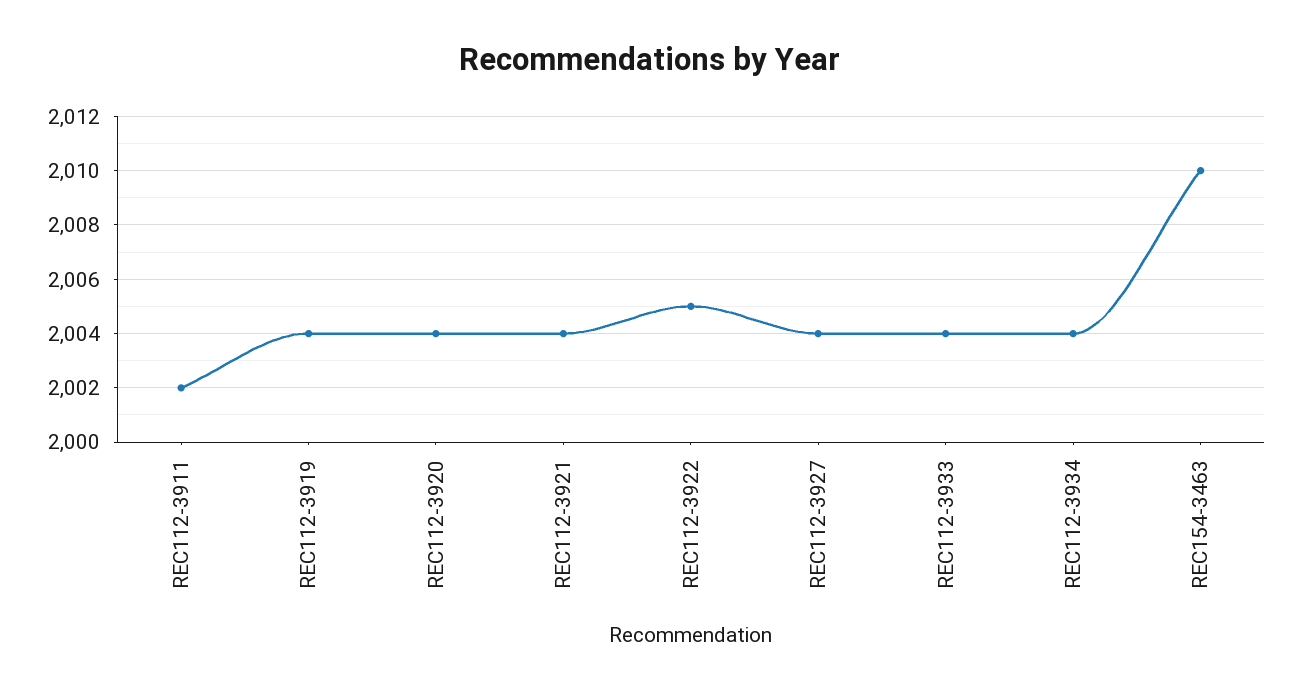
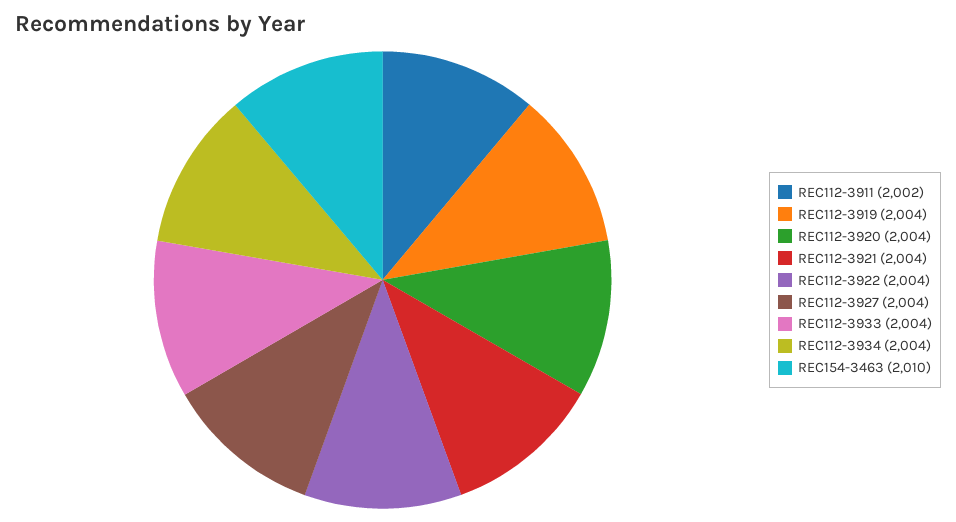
REC112-3922: 2005 -> 2004

